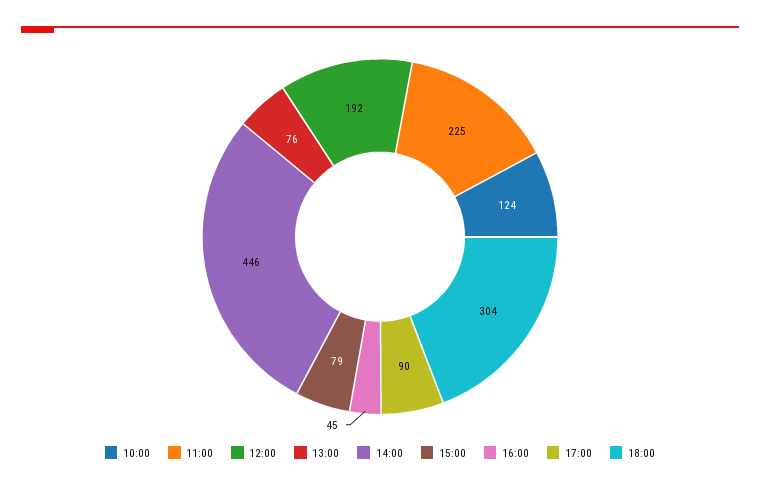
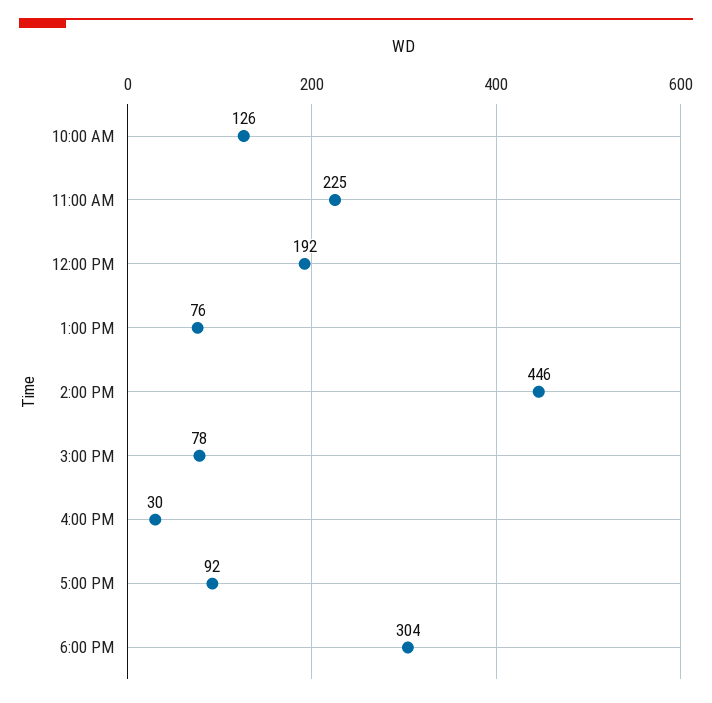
10:00: 124 -> 126
15:00: 79 -> 78
16:00: 45 -> 30
17:00: 90 -> 92

